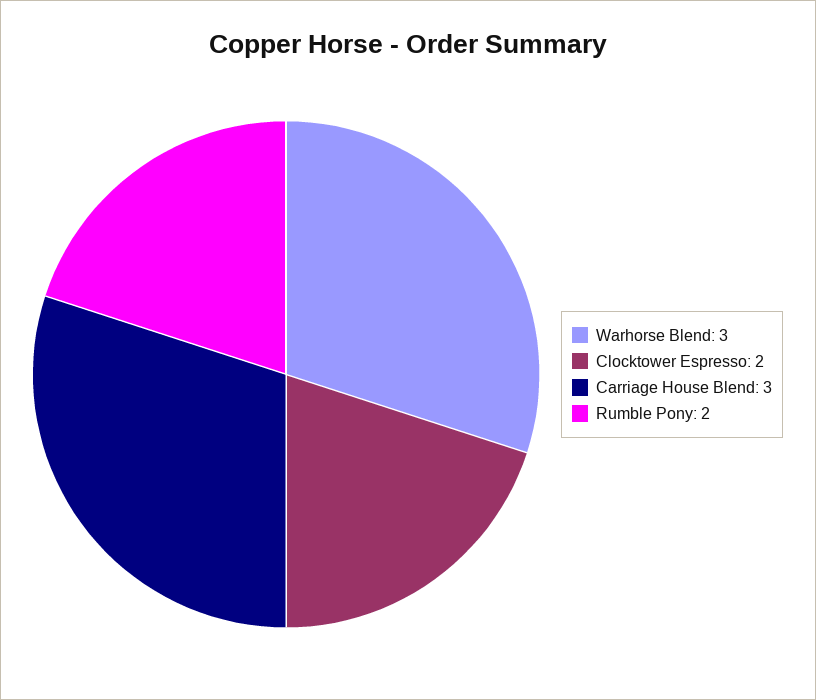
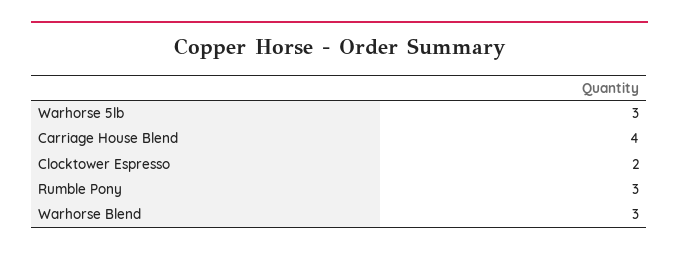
Carriage House Blend: 3 -> 4
Rumble Pony: 2 -> 3
Warhorse 5lb: none -> 3

